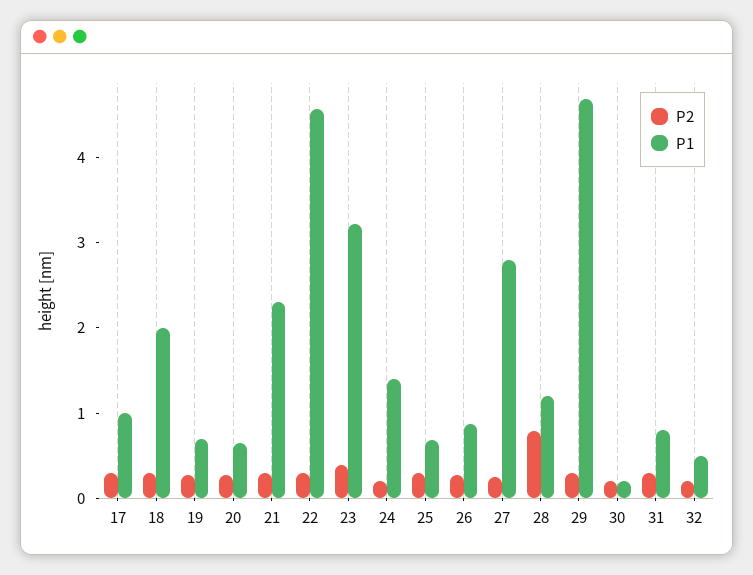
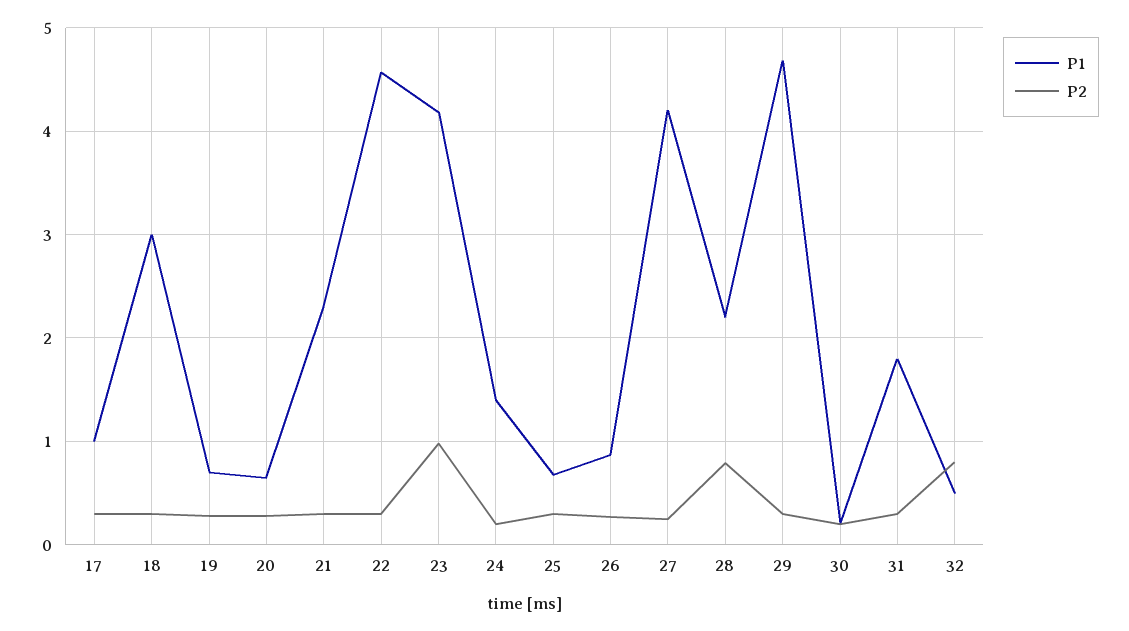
P1, 18: 2 -> 3
P2, 23: 0.4 -> 1
P1, 23: 3.2 -> 4.2
P1, 27: 2.8 -> 4.2
P1, 28: 1.2 -> 2.2
P1, 31: 0.8 -> 1.8
P2, 32: 0.2 -> 0.8

